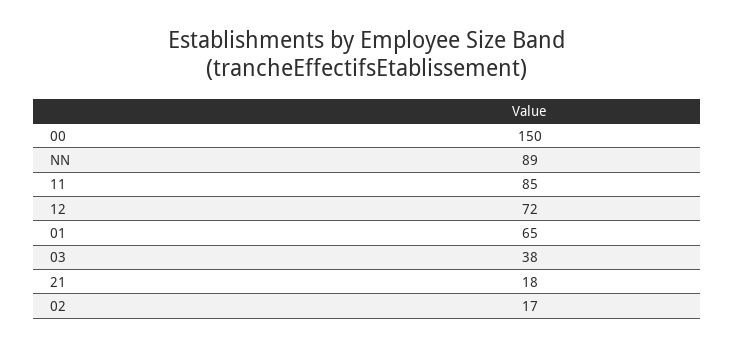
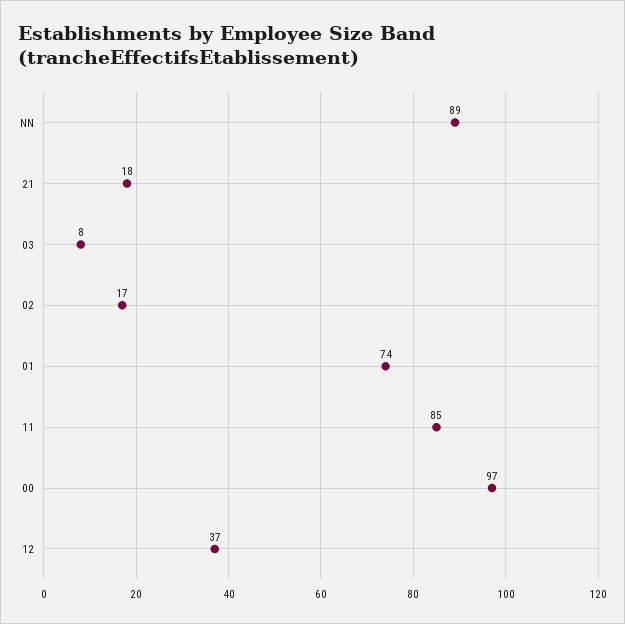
00: 150 -> 97
12: 72 -> 37
01: 65 -> 74
03: 38 -> 8

